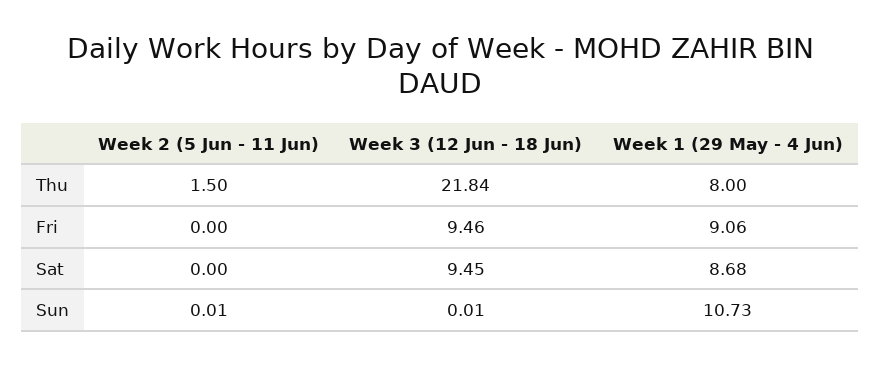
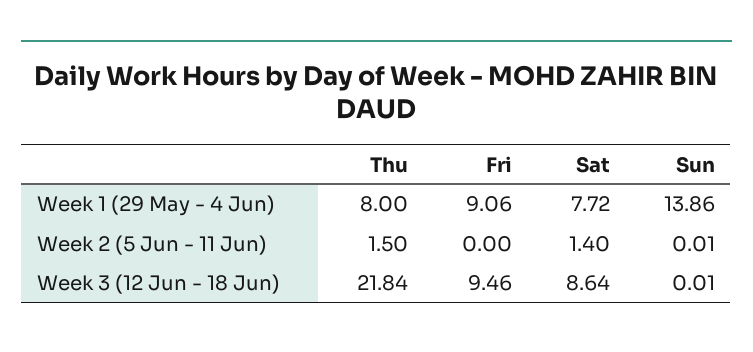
Week 2 (5 Jun - 11 Jun), Sat: 0 -> 1.4
Week 3 (12 Jun - 18 Jun), Sat: 9.45 -> 8.64
Week 1 (29 May - 4 Jun), Sat: 8.68 -> 7.72
Week 1 (29 May - 4 Jun), Sun: 10.73 -> 13.86

